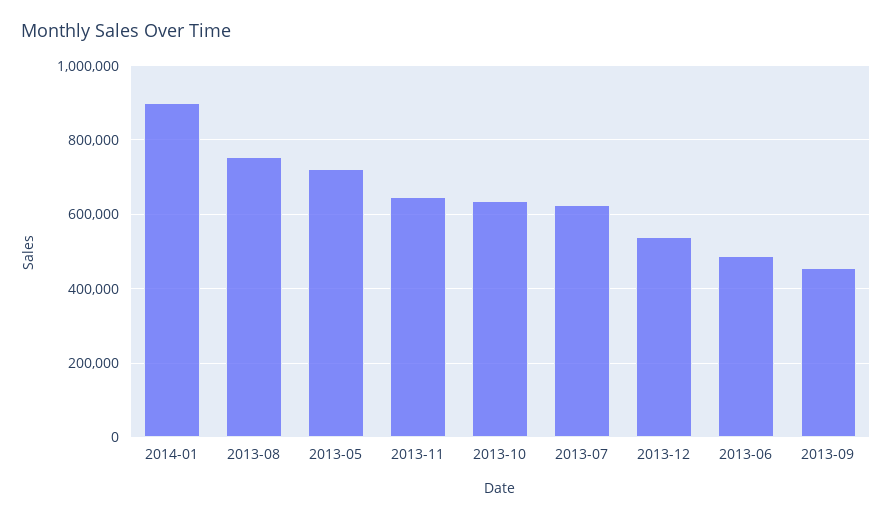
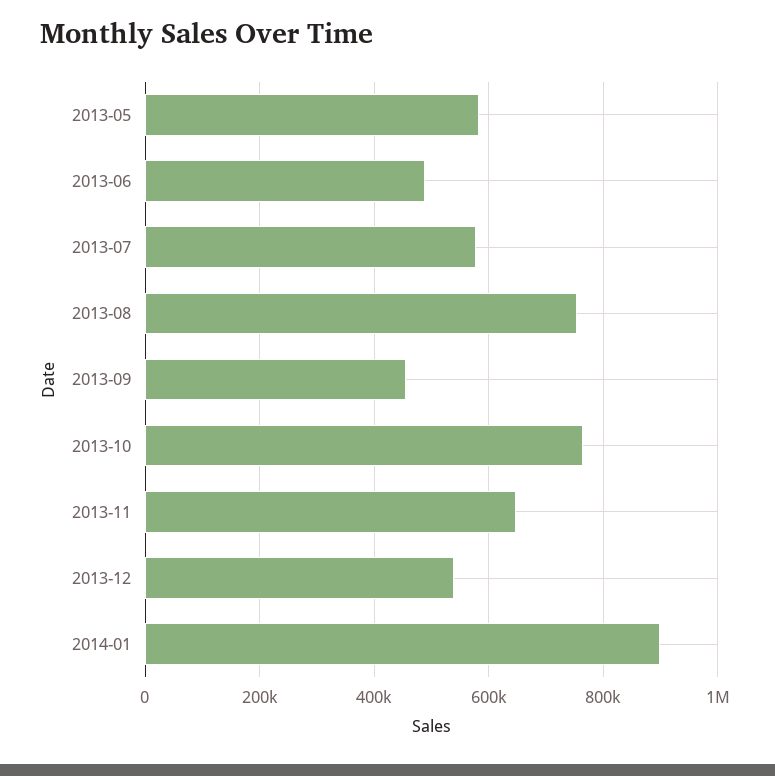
2013-05: 720000 -> 580000
2013-10: 640000 -> 760000
2013-07: 620000 -> 580000

